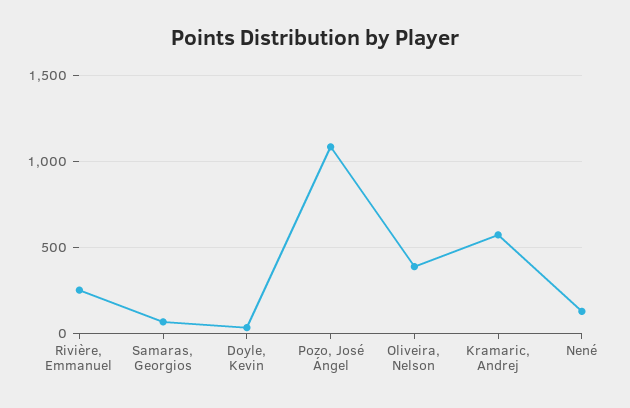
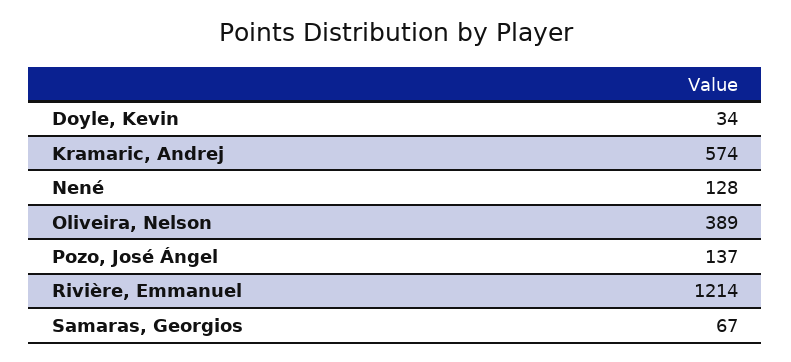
Rivière, Emmanuel: 250 -> 1214
Pozo, José Ángel: 1100 -> 137

